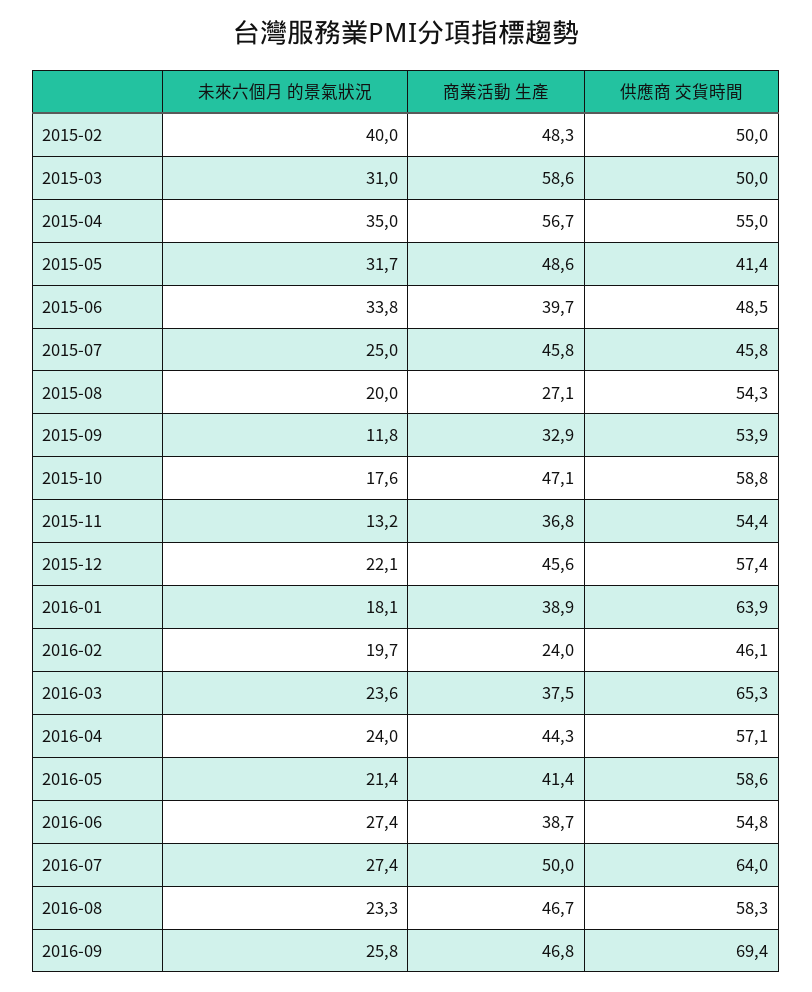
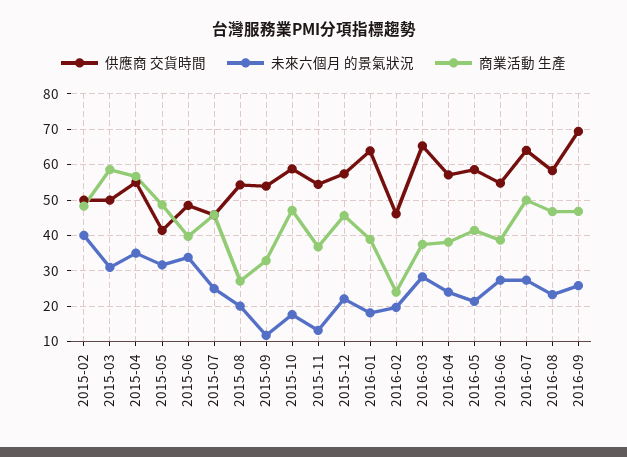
未來六個月 的景氣狀況, 2016-03: 23.6 -> 28
商業活動 生產, 2016-04: 44.3 -> 38

